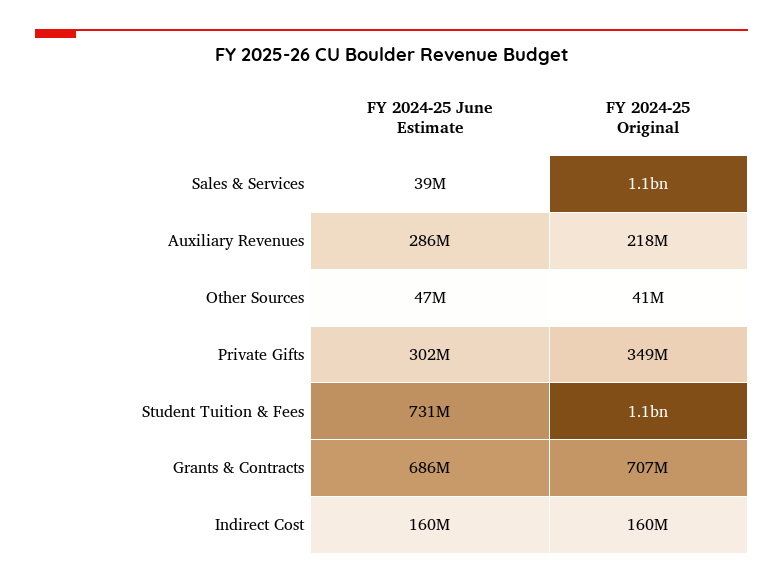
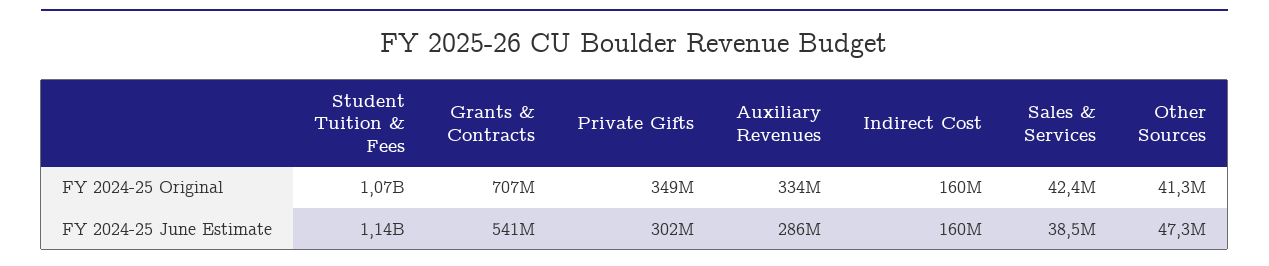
FY 2024-25 Original, Sales & Services: 1100000000 -> 42400000
FY 2024-25 Original, Auxiliary Revenues: 218000000 -> 334000000
FY 2024-25 June Estimate, Student Tuition & Fees: 731000000 -> 1140000000
FY 2024-25 June Estimate, Grants & Contracts: 686000000 -> 541000000

